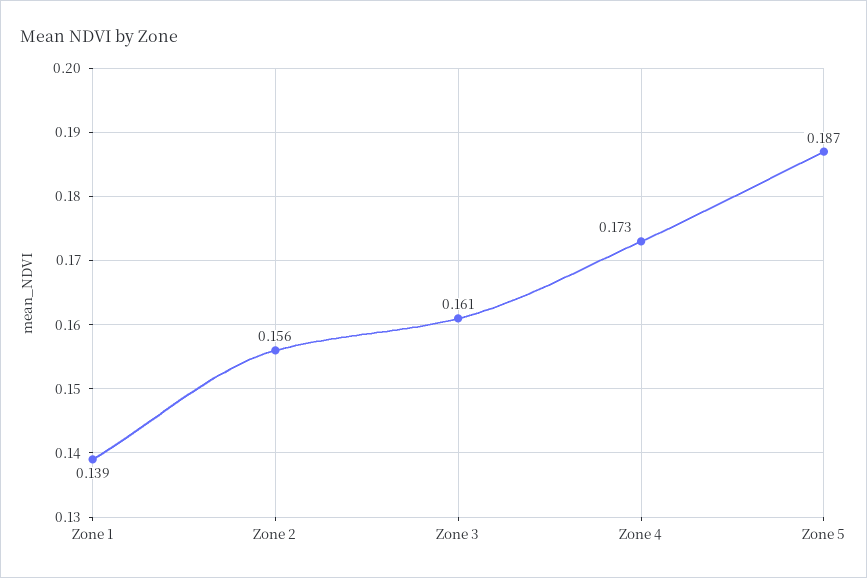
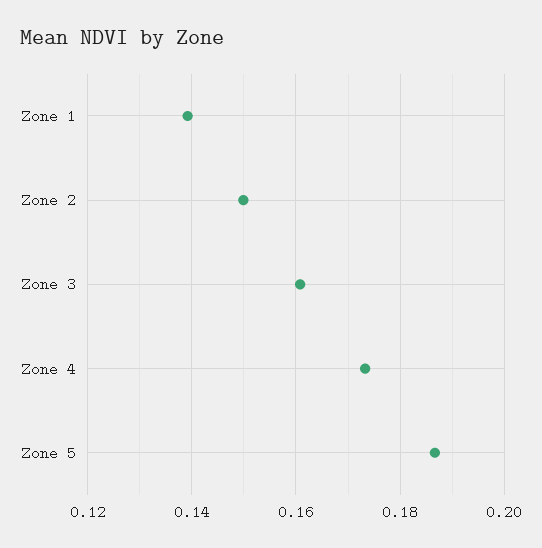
Zone 2: 0.156 -> 0.15

